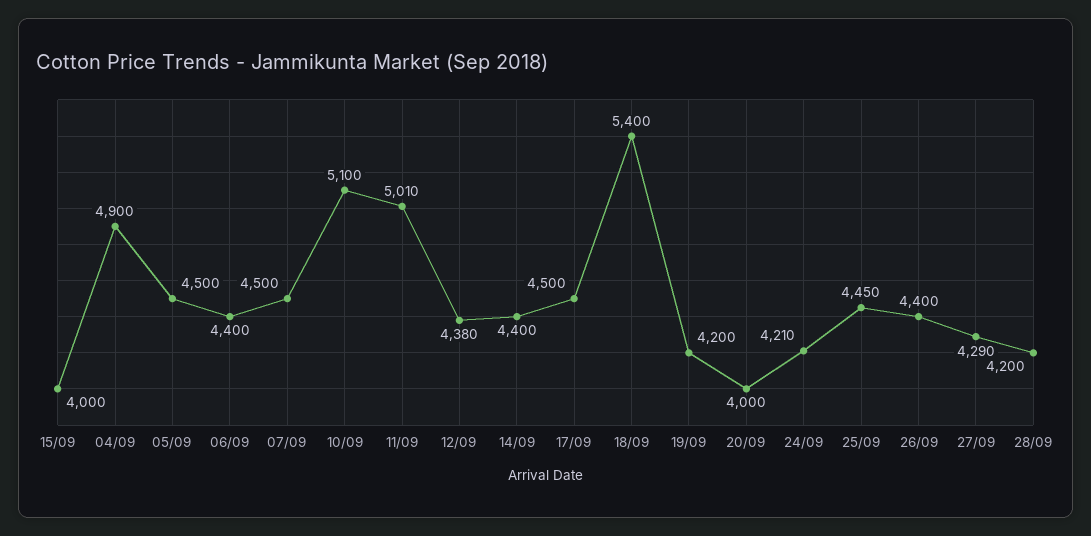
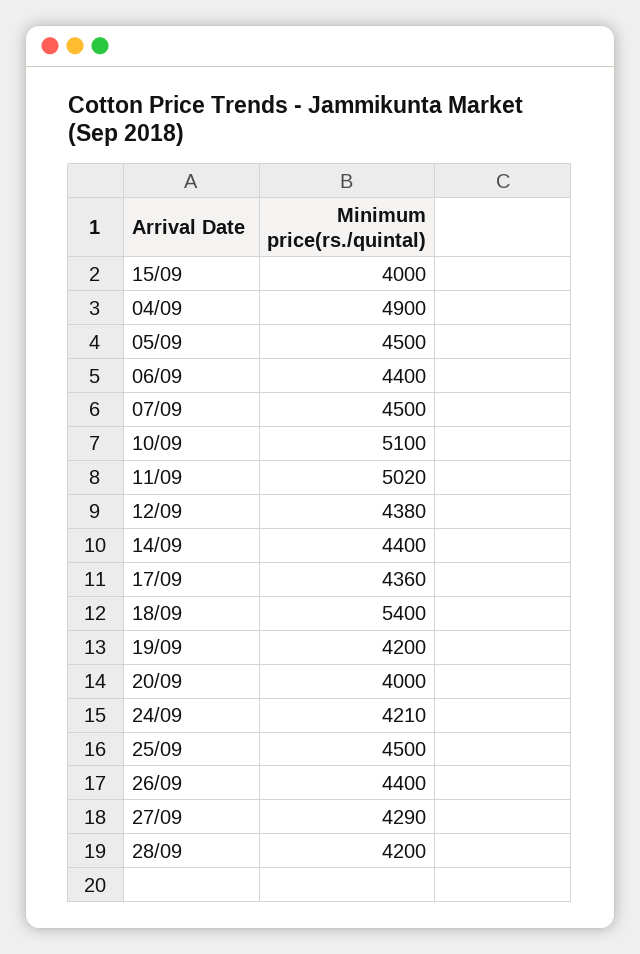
11/09: 5010 -> 5020
17/09: 4500 -> 4360
25/09: 4450 -> 4500

